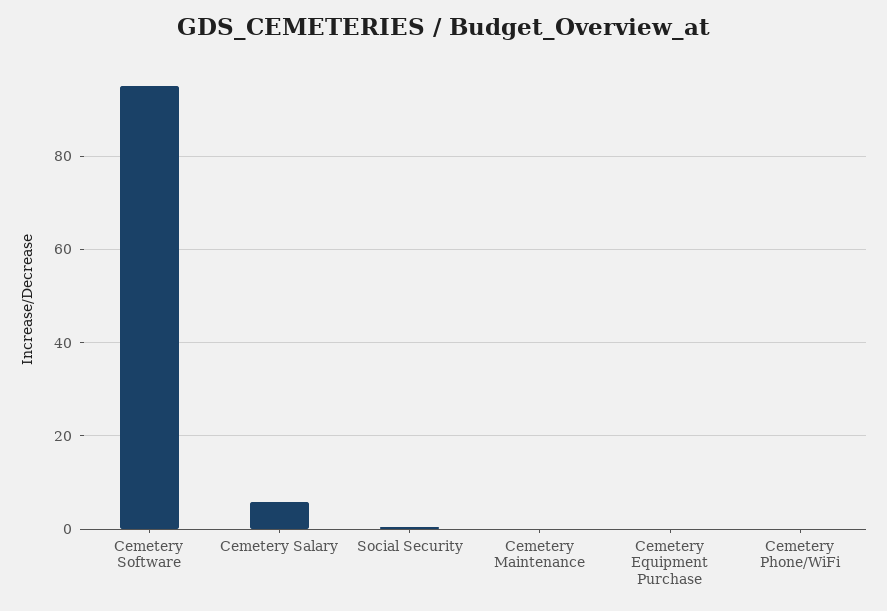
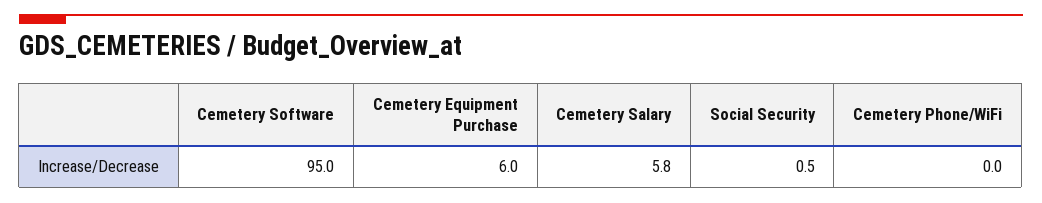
Cemetery Maintenance: 0 -> none
Cemetery Equipment Purchase: 0 -> 6

